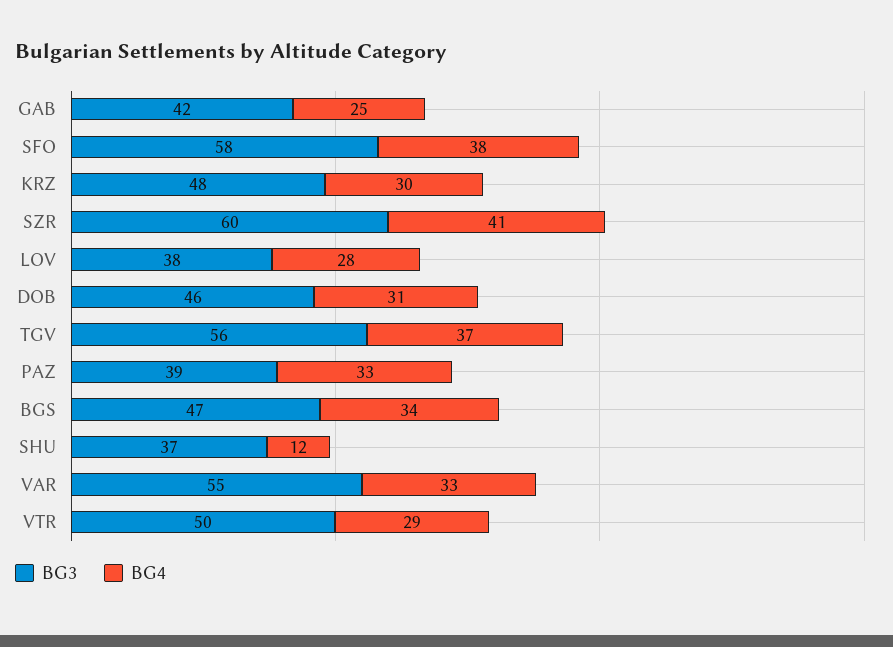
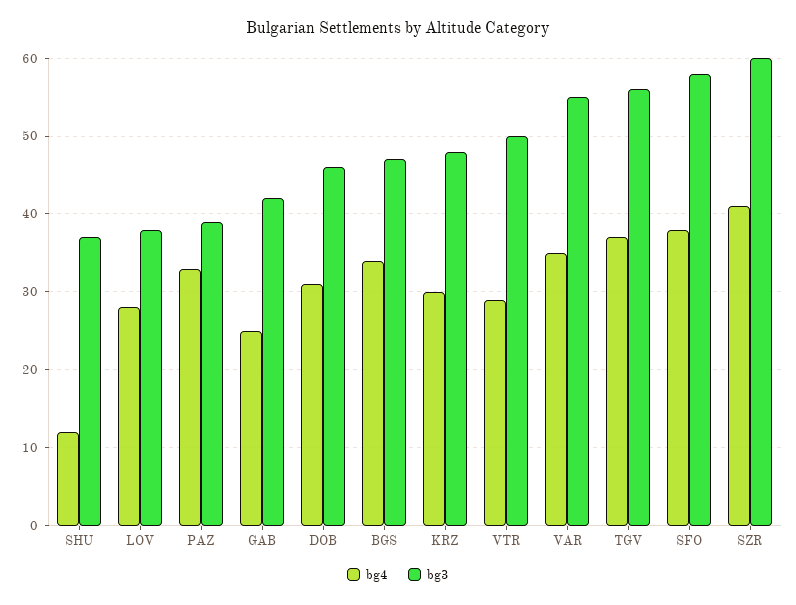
BG4, VAR: 33 -> 35

